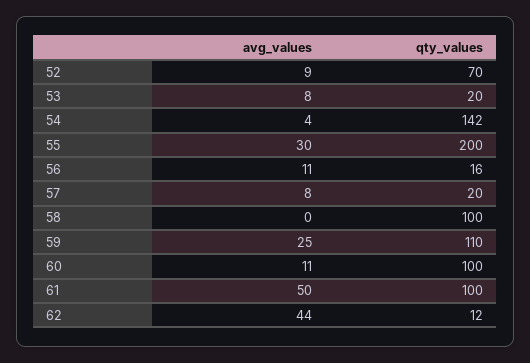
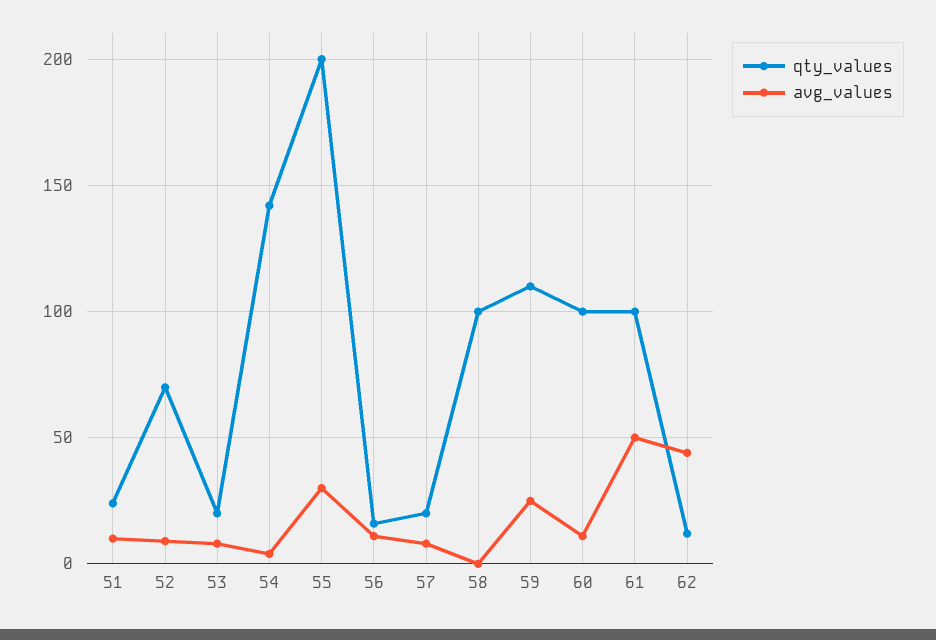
qty_values, 51: none -> 25
avg_values, 51: none -> 10

